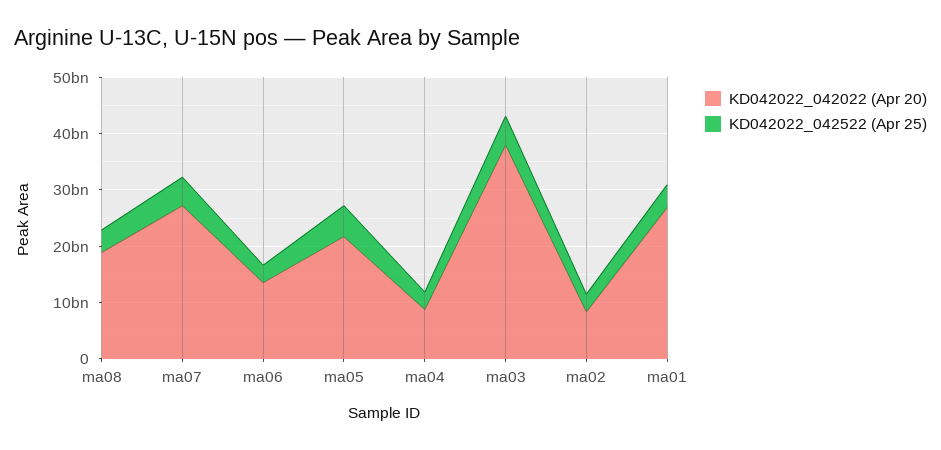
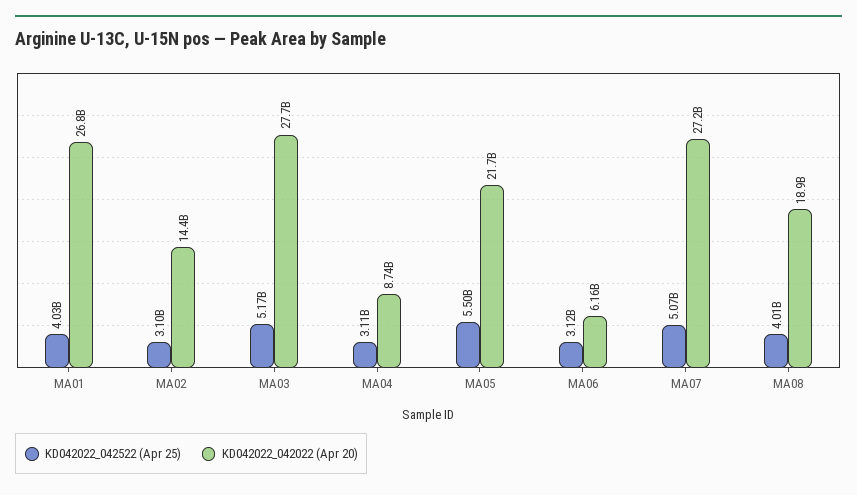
KD042022_042022 (Apr 20), ma06: 14000000000 -> 6160000000
KD042022_042022 (Apr 20), ma03: 38000000000 -> 27700000000
KD042022_042022 (Apr 20), ma02: 8000000000 -> 14400000000

